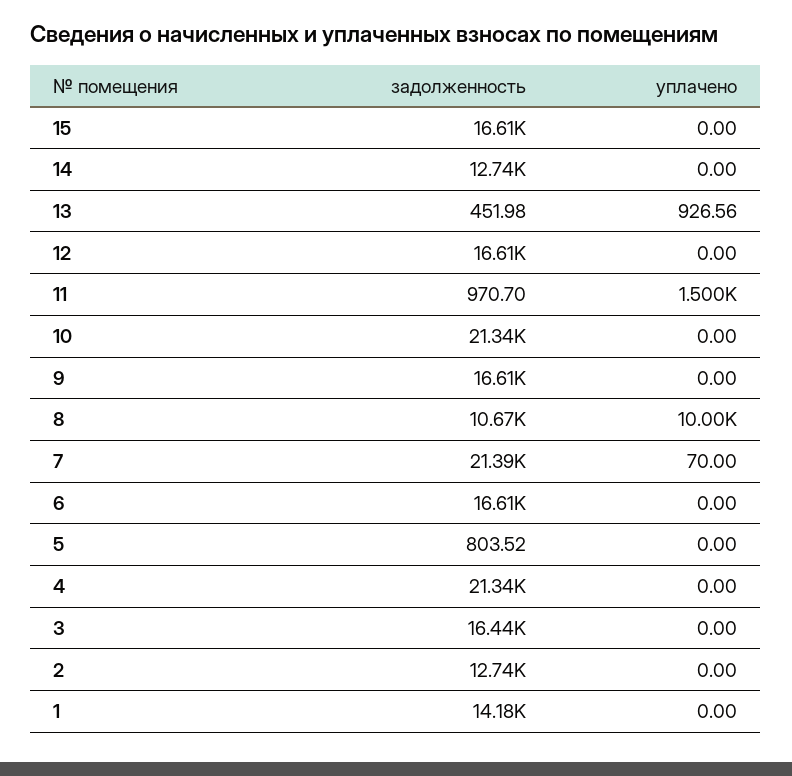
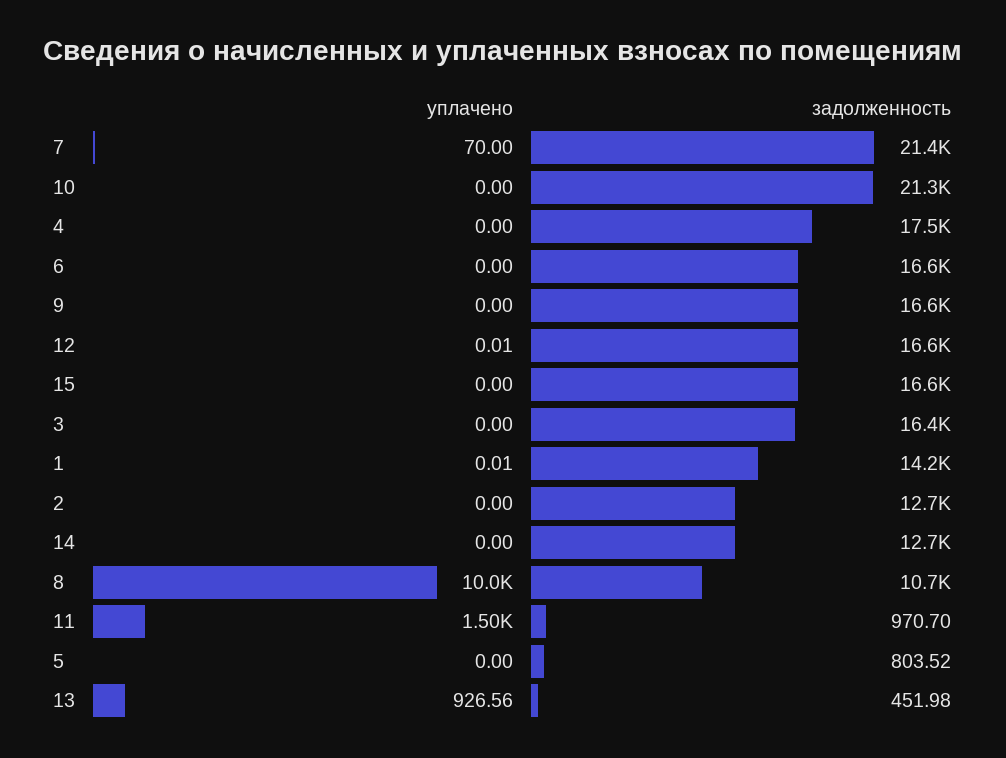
уплачено, 12: 0 -> 0.01
задолженность, 4: 21340 -> 17500
уплачено, 1: 0 -> 0.01

